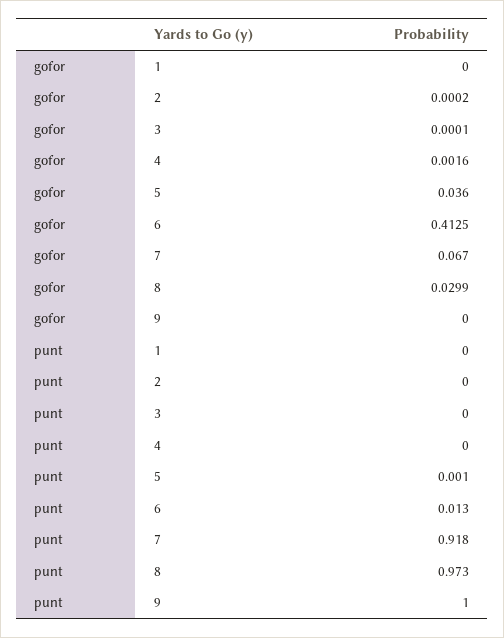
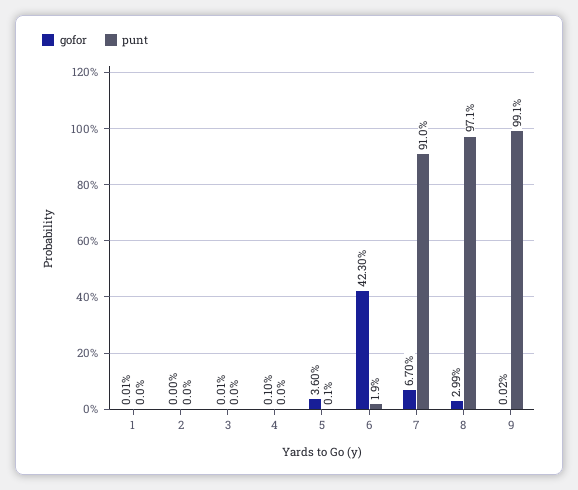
gofor, 1: 0 -> 0.0001
gofor, 2: 0.0002 -> 0
gofor, 4: 0.0016 -> 0.001
gofor, 6: 0.4125 -> 0.423
gofor, 9: 0 -> 0.0002
punt, 6: 0.013 -> 0.019
punt, 7: 0.918 -> 0.91
punt, 8: 0.973 -> 0.971
punt, 9: 1 -> 0.991

